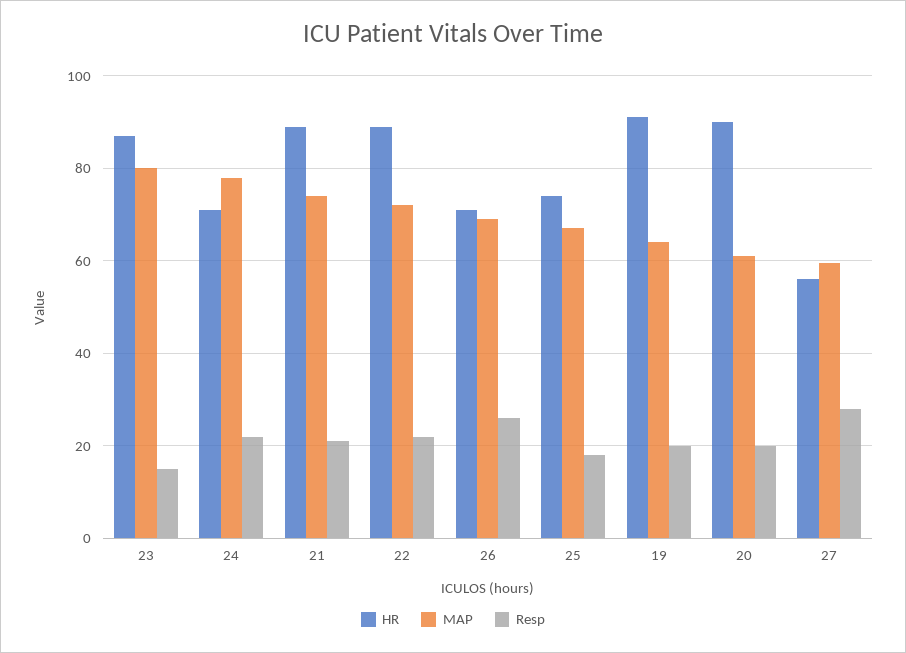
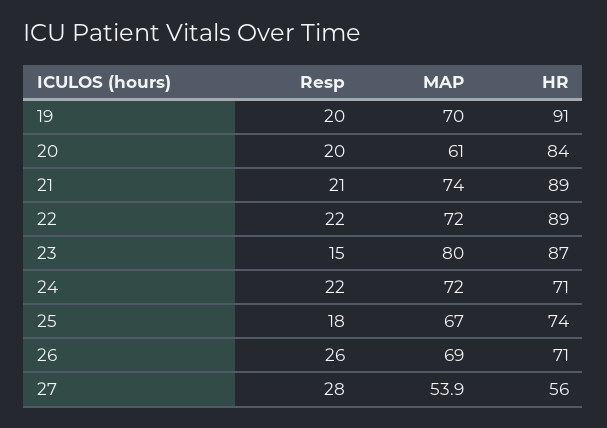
MAP, 24: 78 -> 72
MAP, 19: 64 -> 70
HR, 20: 90 -> 84
MAP, 27: 60 -> 53.9

